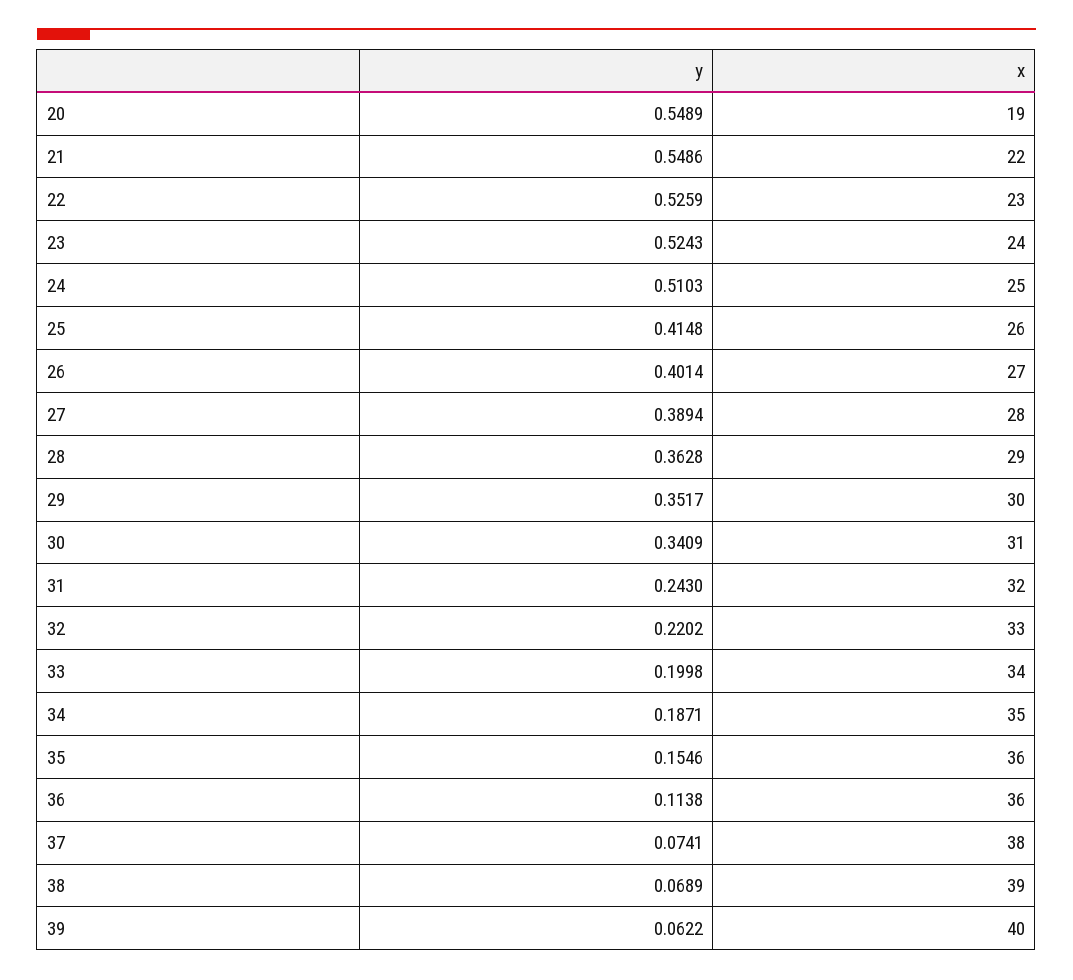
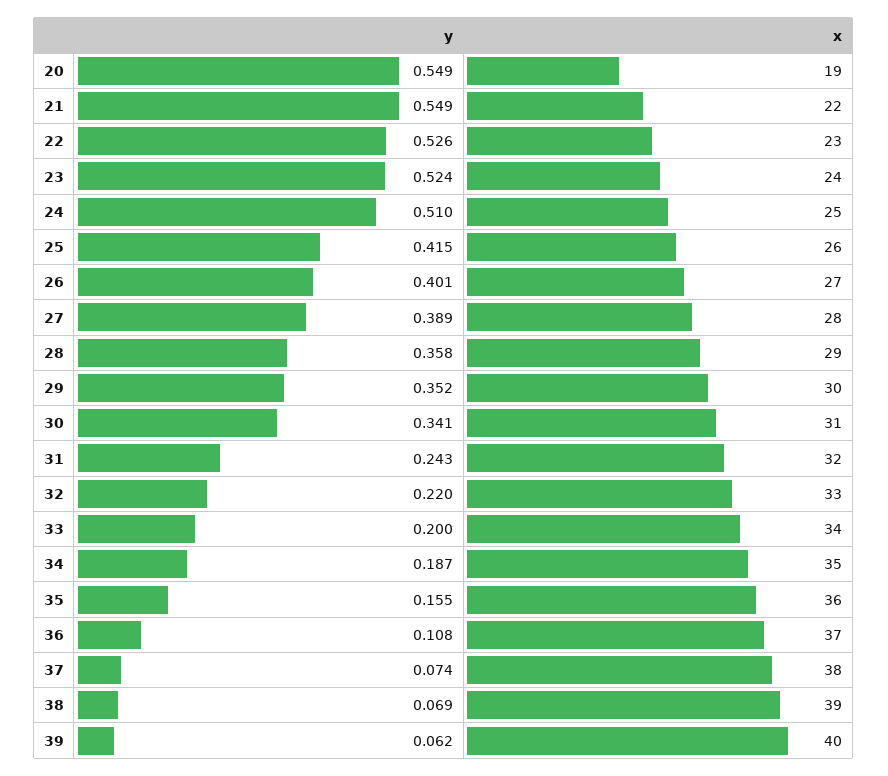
y, 28: 0.3628 -> 0.358
y, 36: 0.1138 -> 0.108
x, 36: 36 -> 37

